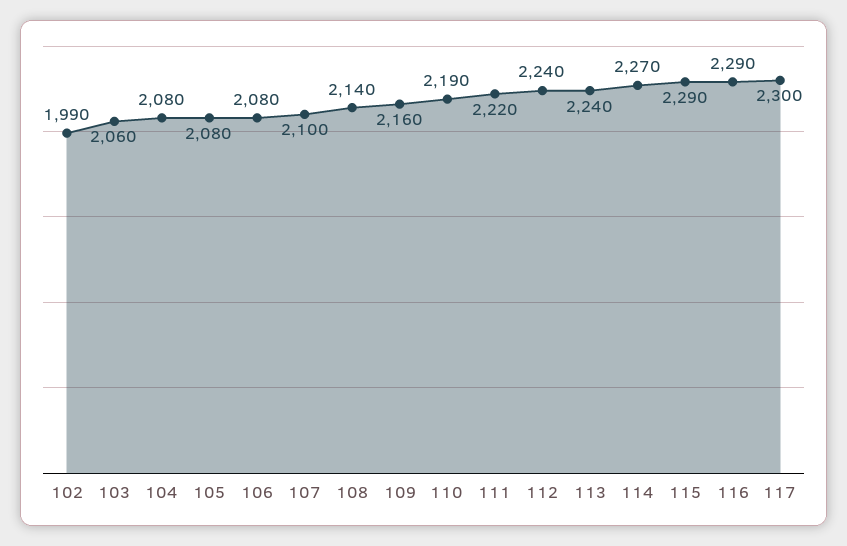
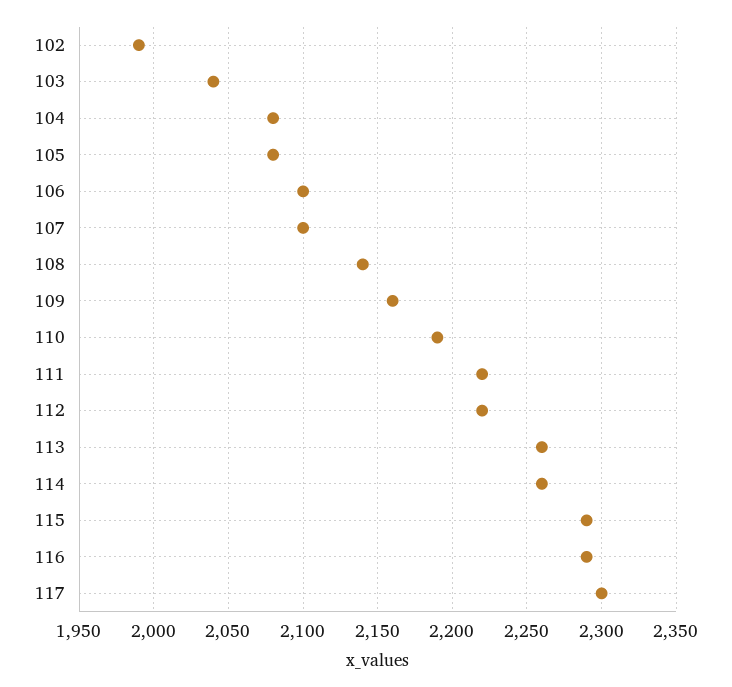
103: 2060 -> 2040
106: 2080 -> 2100
112: 2240 -> 2220
113: 2240 -> 2260
114: 2270 -> 2260

